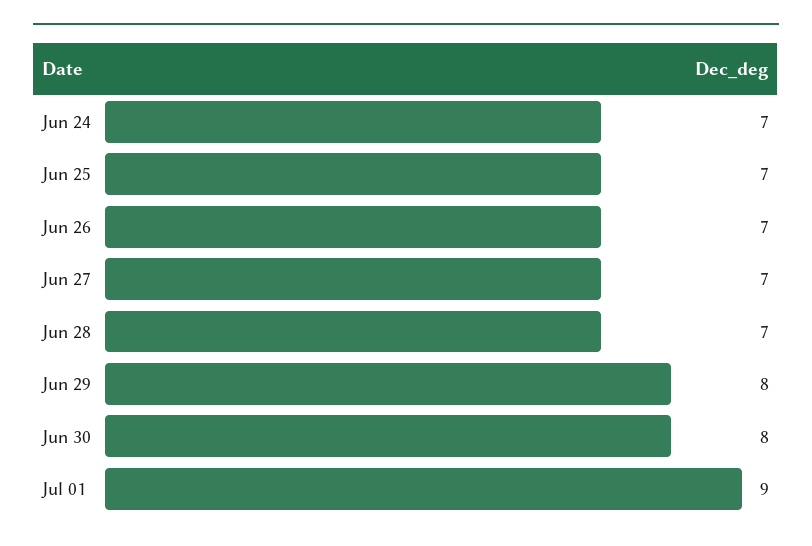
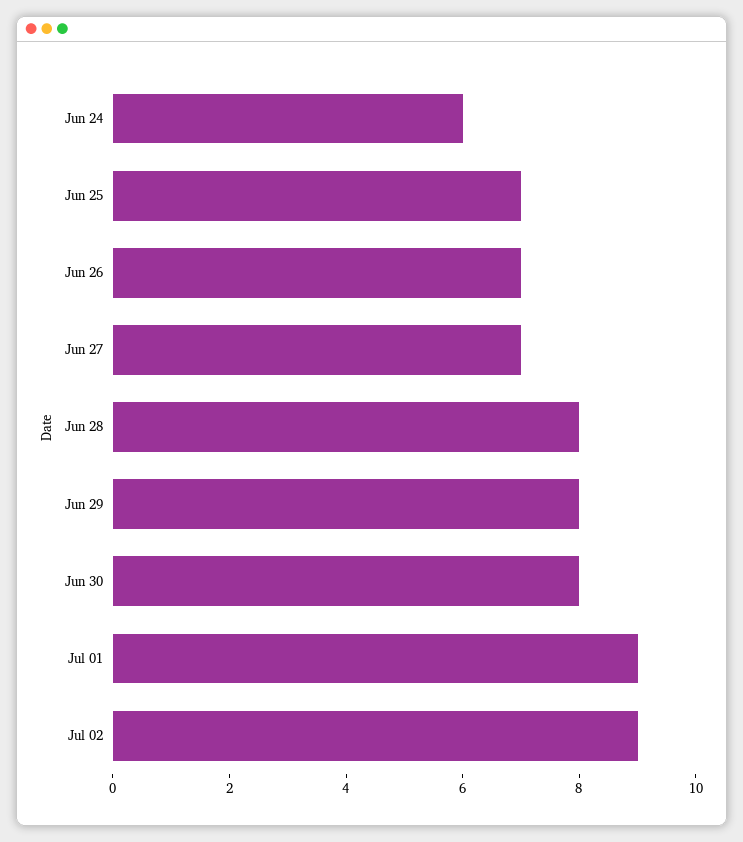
Jun 24: 7 -> 6
Jun 28: 7 -> 8
Jul 02: none -> 9

